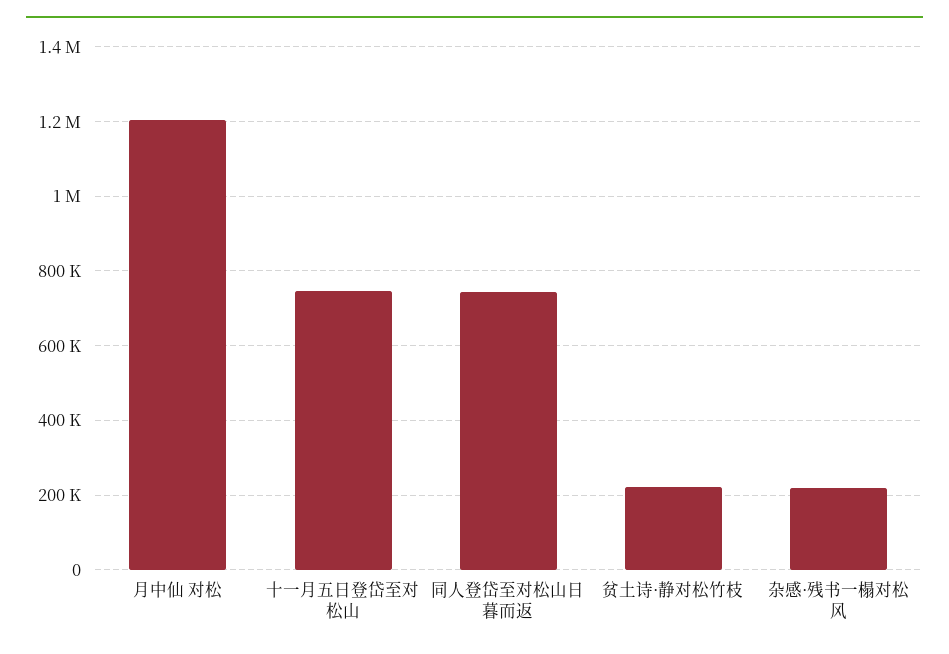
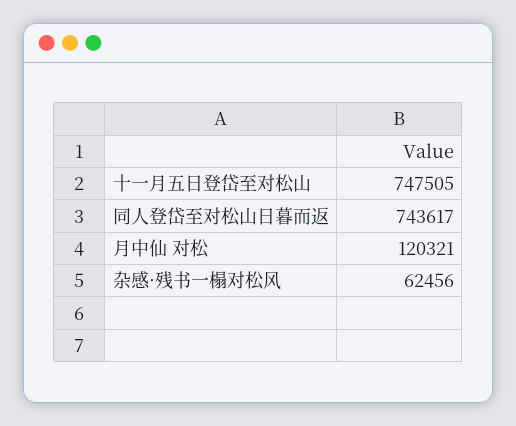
月中仙 对松: 1200000 -> 120321
贫土诗·静对松竹枝: 220000 -> none
杂感·残书一榻对松风: 220000 -> 62456

